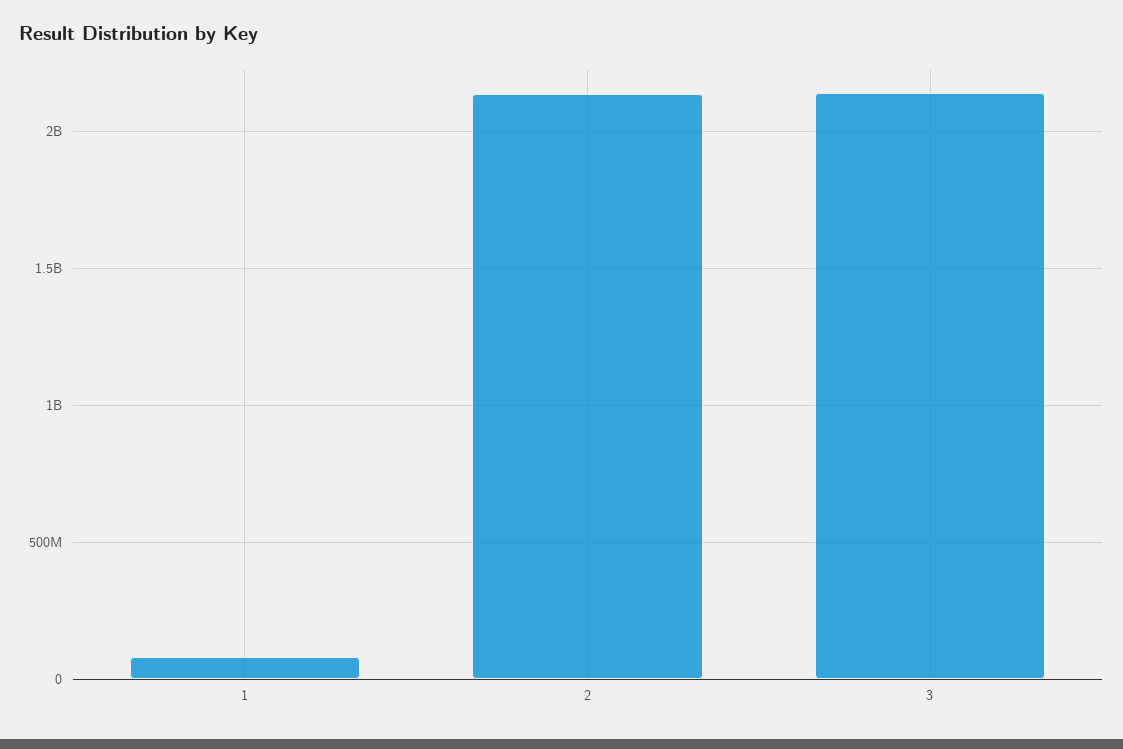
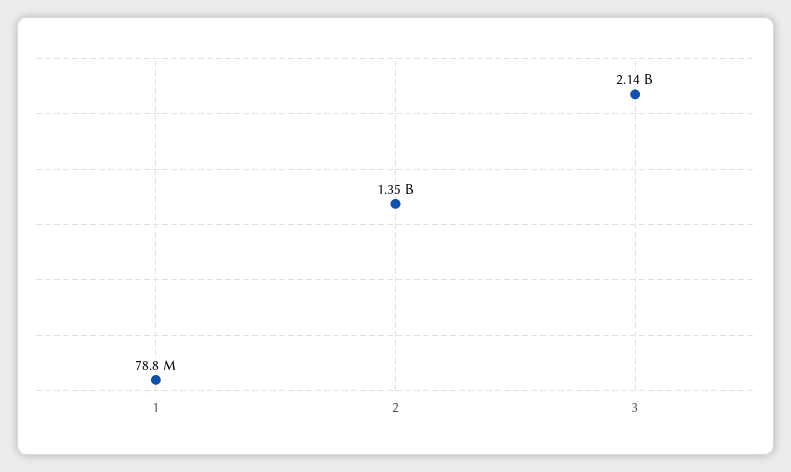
2: 2150000000 -> 1350000000

